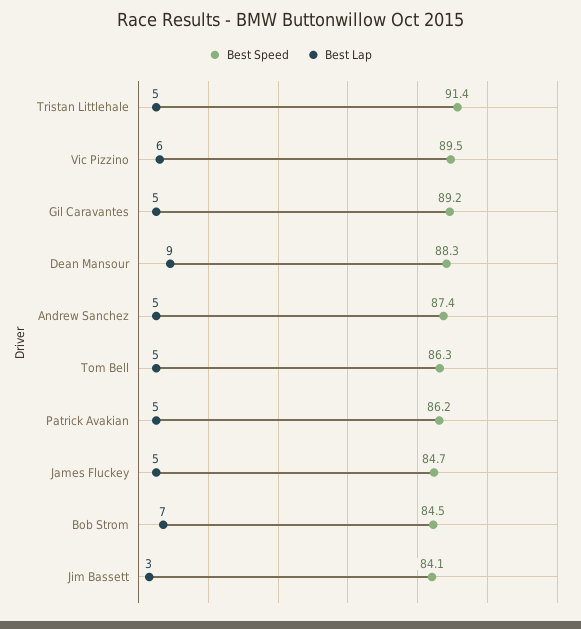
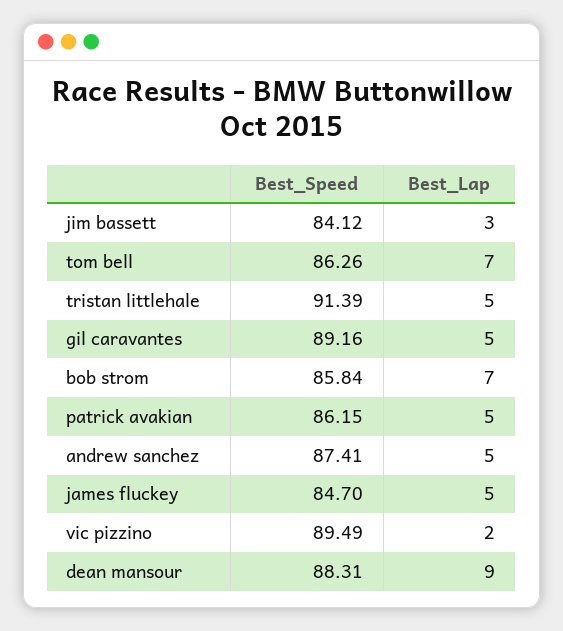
Best Lap, Vic Pizzino: 6 -> 2
Best Lap, Tom Bell: 5 -> 7
Best Speed, Bob Strom: 84.5 -> 85.84

